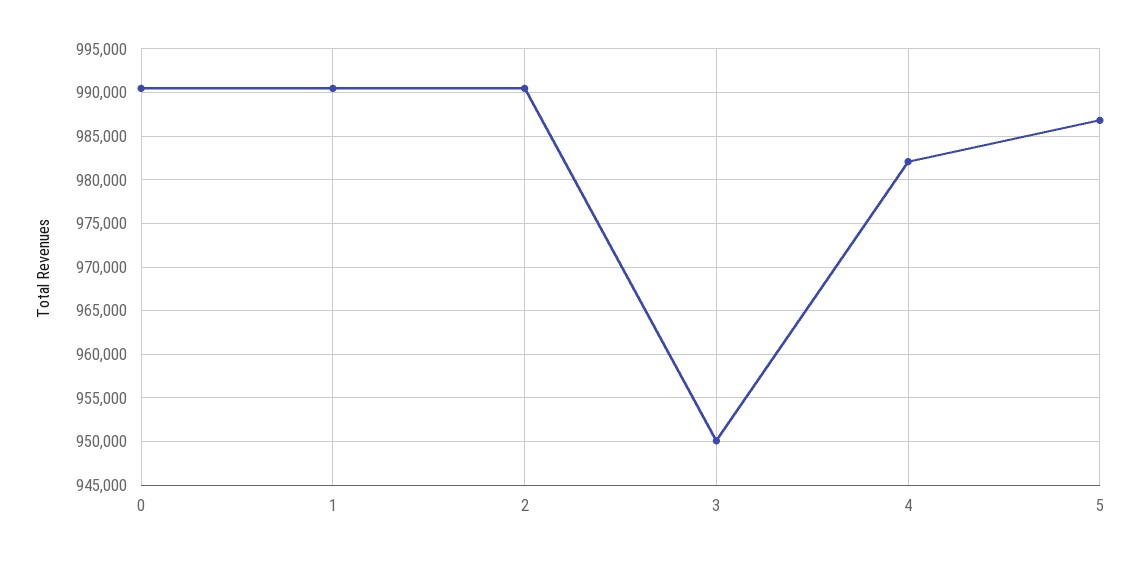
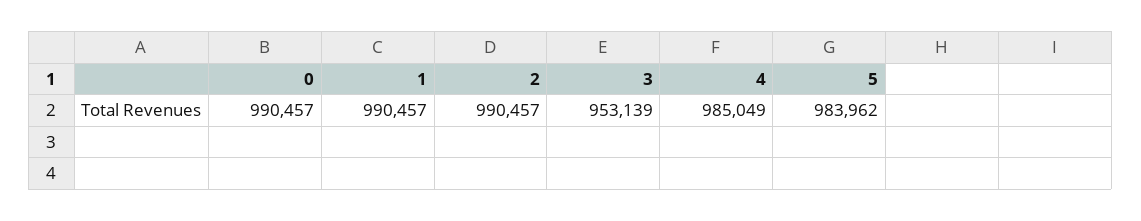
3: 950000 -> 953139
4: 982000 -> 985049
5: 987000 -> 983962

